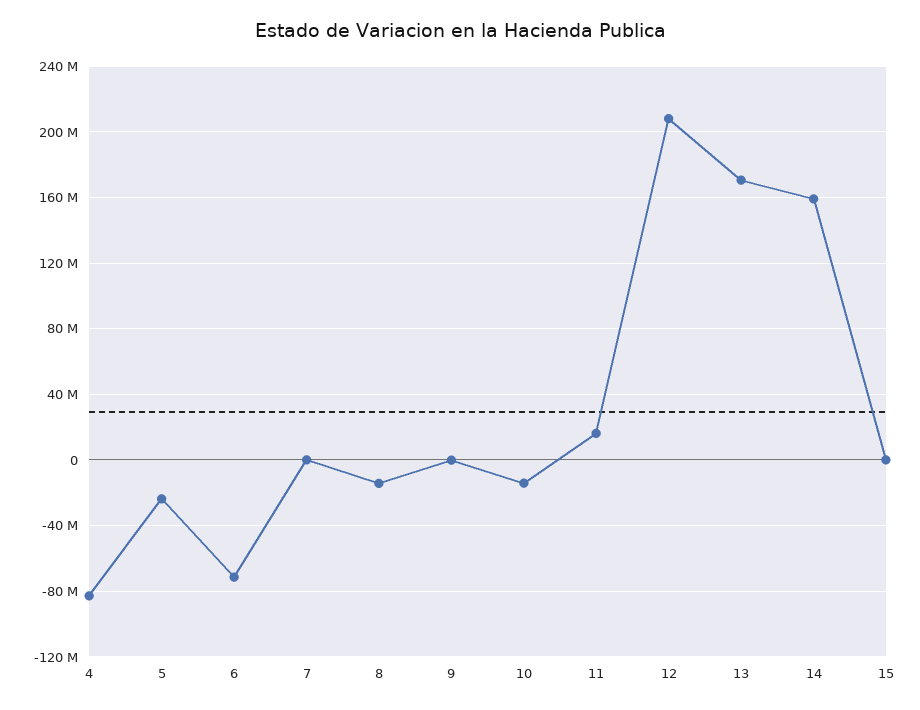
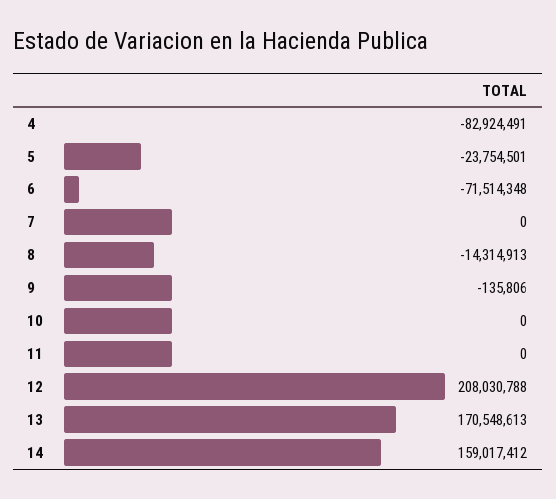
10: -15000000 -> 0
11: 15000000 -> 0
15: 0 -> none

